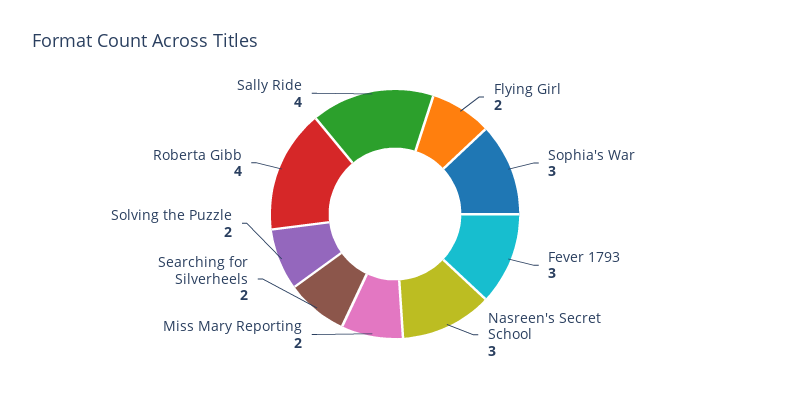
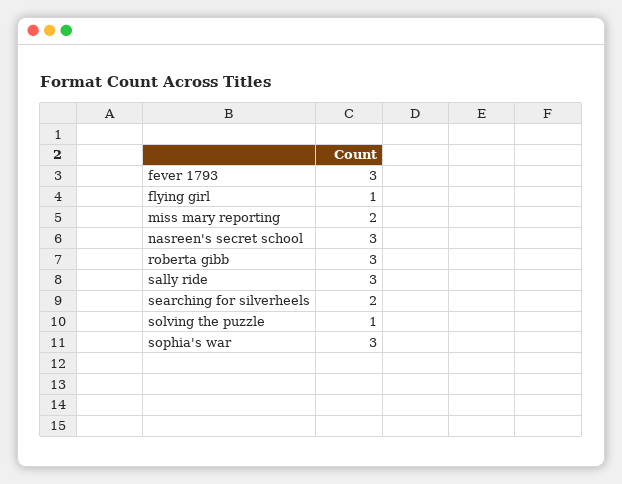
Flying Girl: 2 -> 1
Solving the Puzzle: 2 -> 1
Roberta Gibb: 4 -> 3
Sally Ride: 4 -> 3

